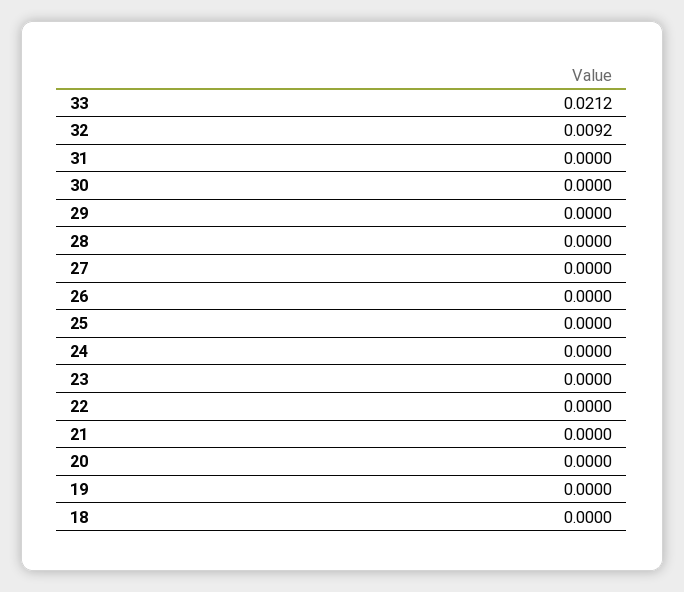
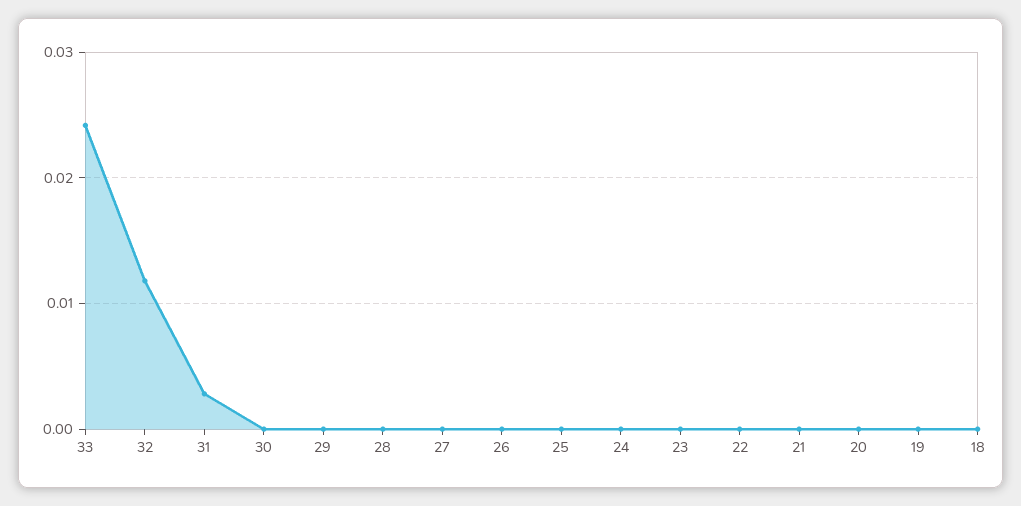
33: 0.0212 -> 0.024
32: 0.0092 -> 0.012
31: 0 -> 0.003

